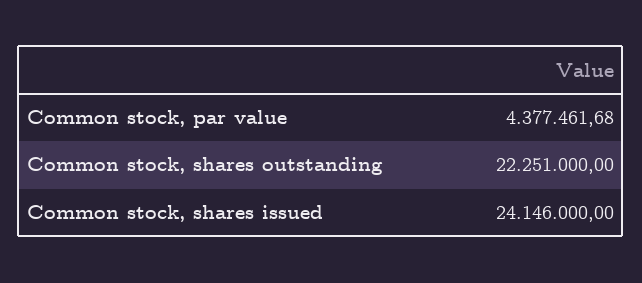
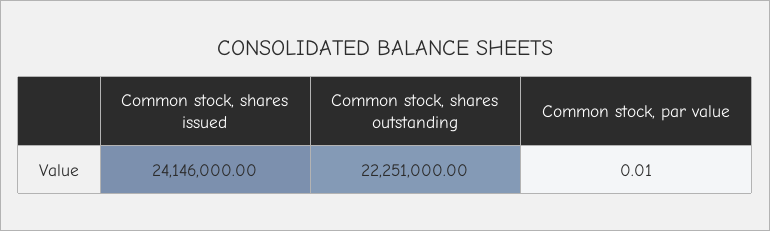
Common stock, par value: 4377461.68 -> 0.01

